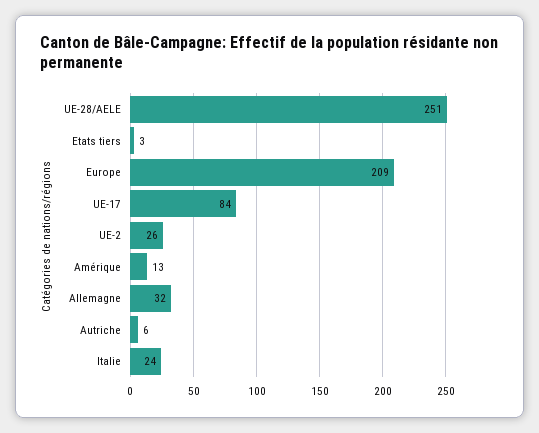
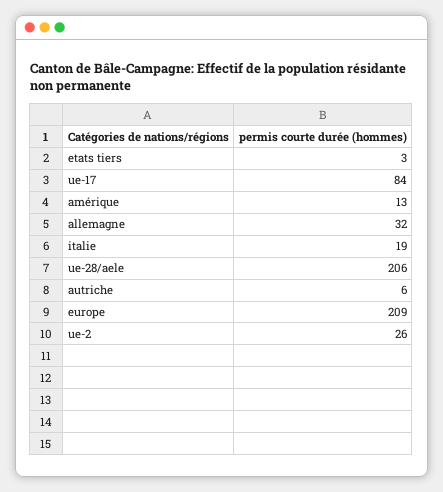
UE-28/AELE: 251 -> 206
Italie: 24 -> 19

